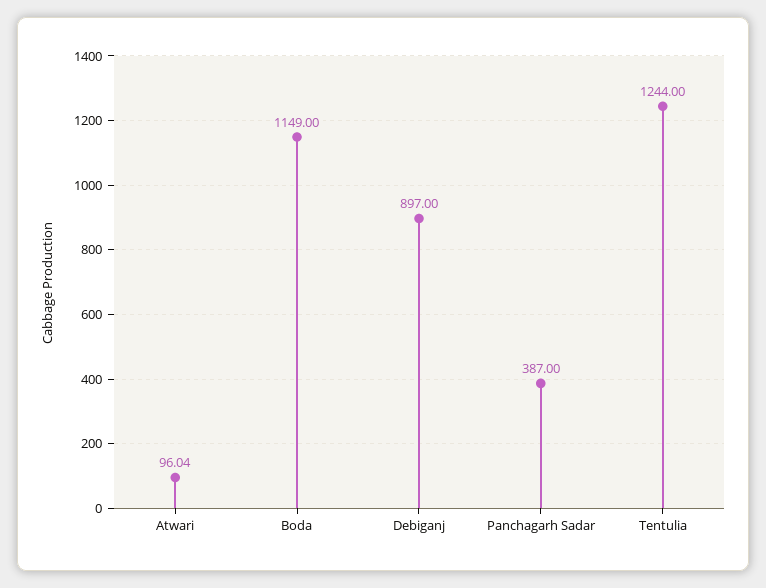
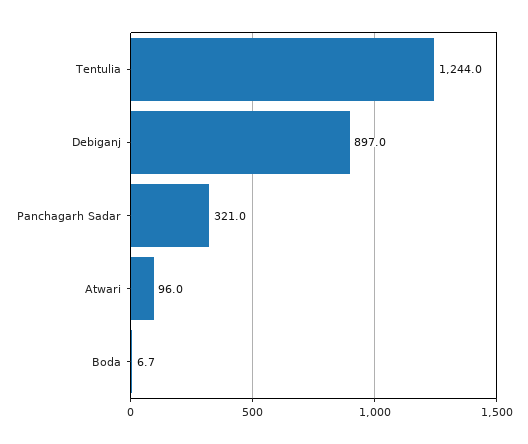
Boda: 1149 -> 6.7
Panchagarh Sadar: 387 -> 321

